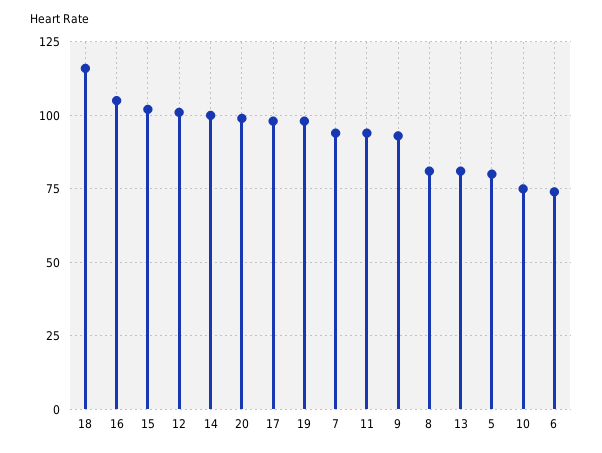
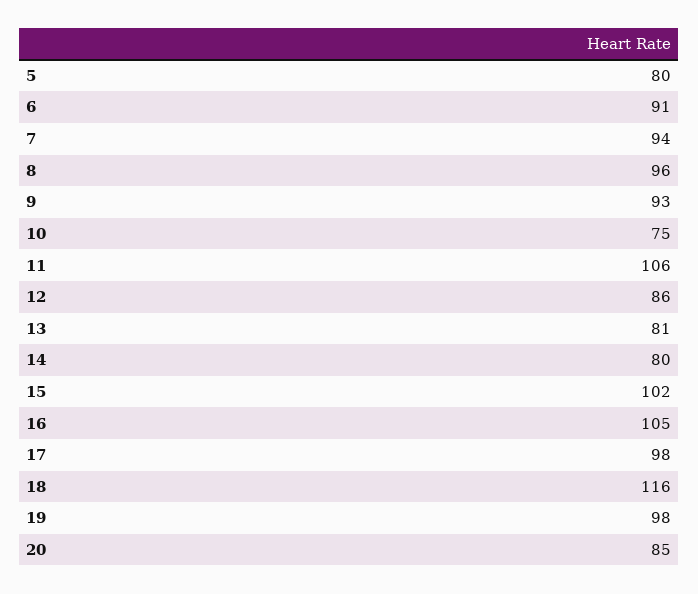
12: 100 -> 86
14: 100 -> 80
20: 100 -> 85
11: 95 -> 106
8: 80 -> 96
6: 75 -> 91

